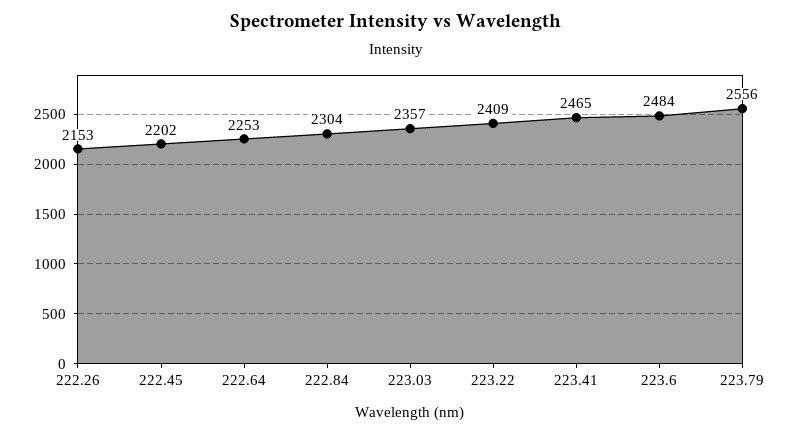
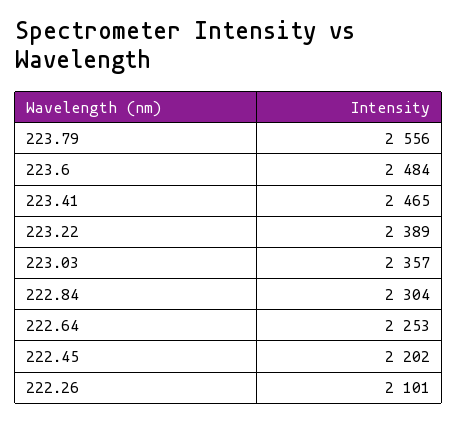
222.26: 2153 -> 2101
223.22: 2409 -> 2389

